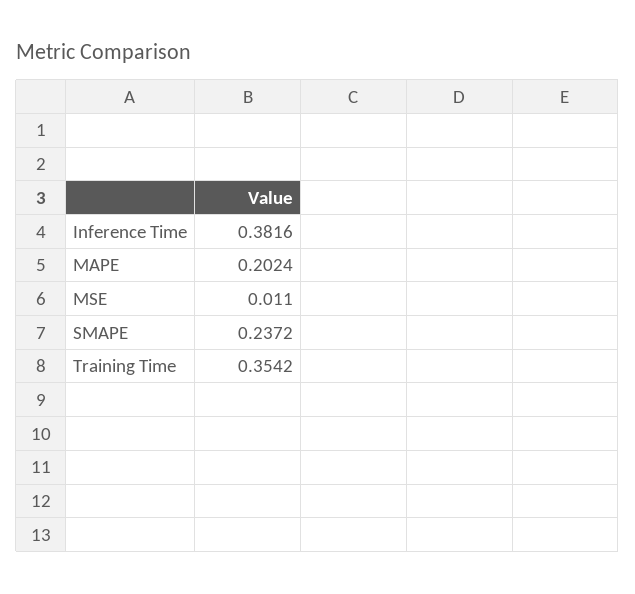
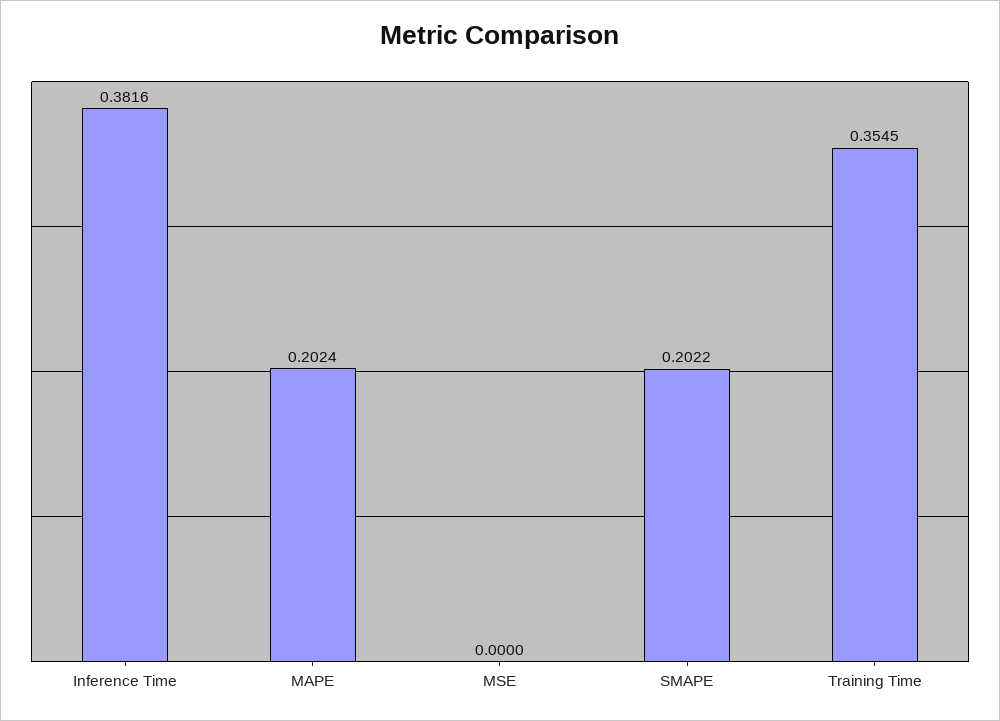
MSE: 0.011 -> 0
SMAPE: 0.2372 -> 0.2022
Training Time: 0.3542 -> 0.3545

